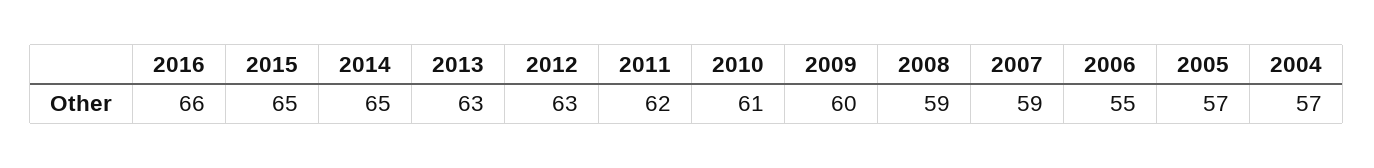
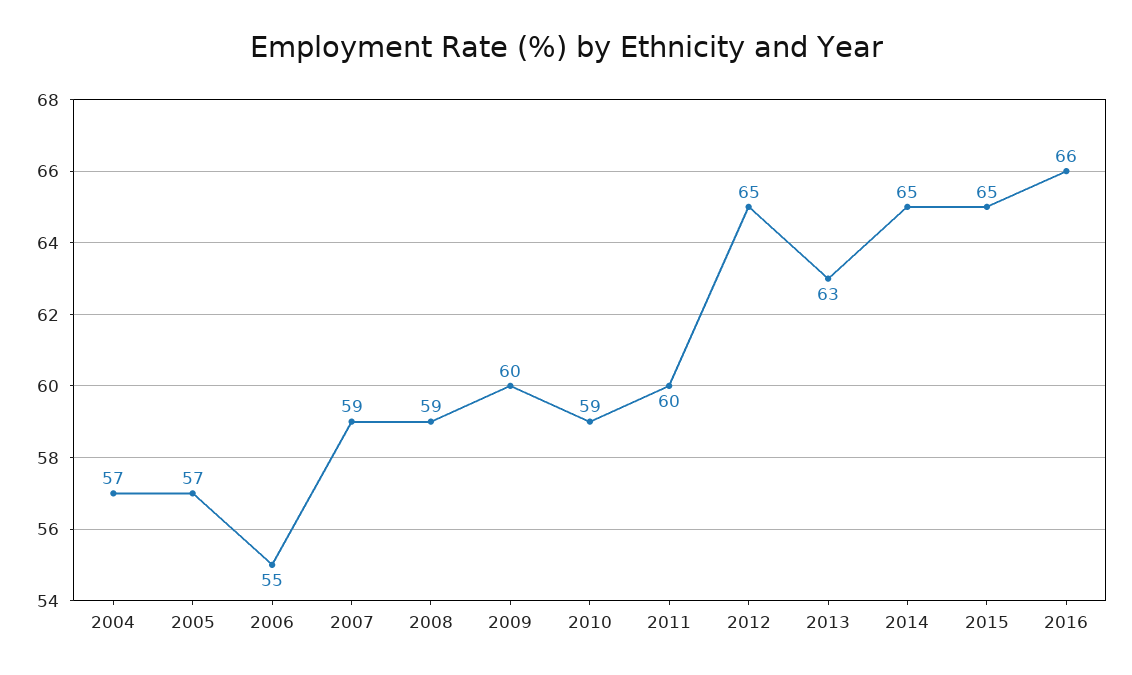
2012: 63 -> 65
2011: 62 -> 60
2010: 61 -> 59

